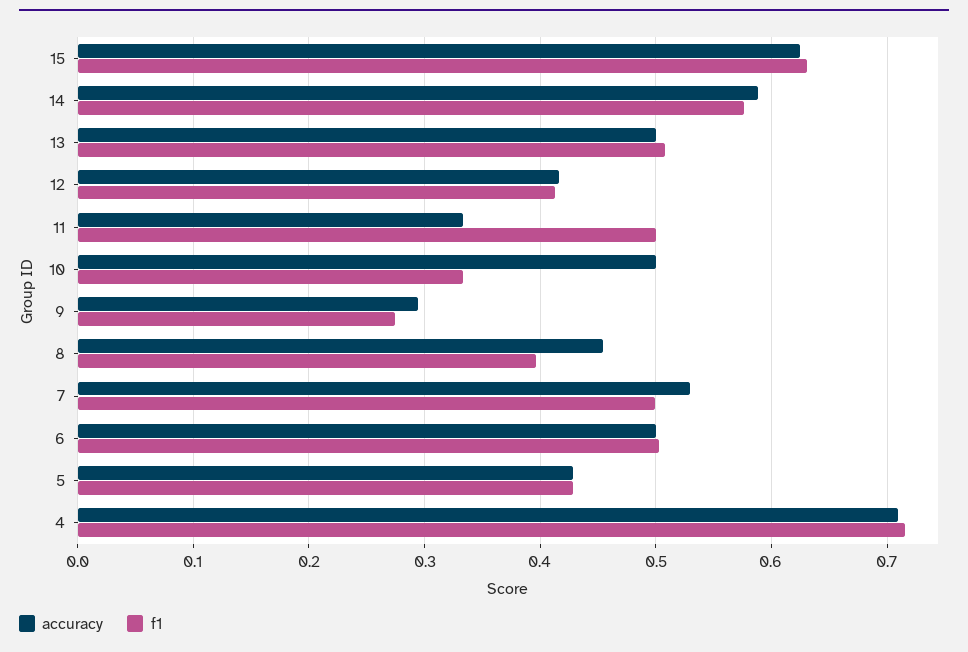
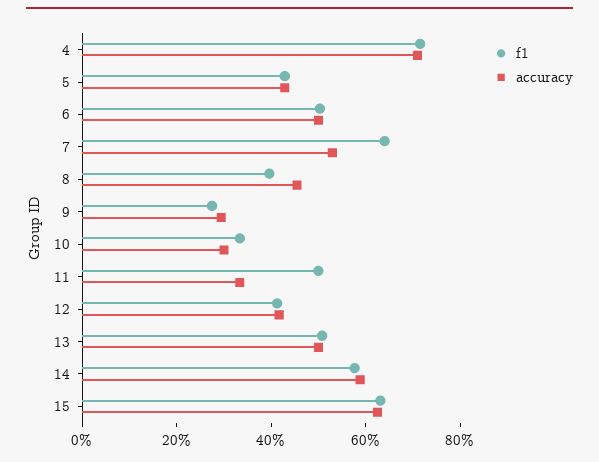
accuracy, 10: 0.5 -> 0.3
f1, 7: 0.5 -> 0.65

